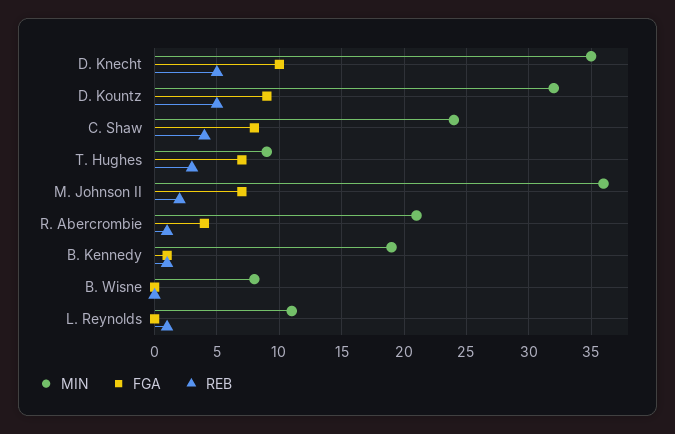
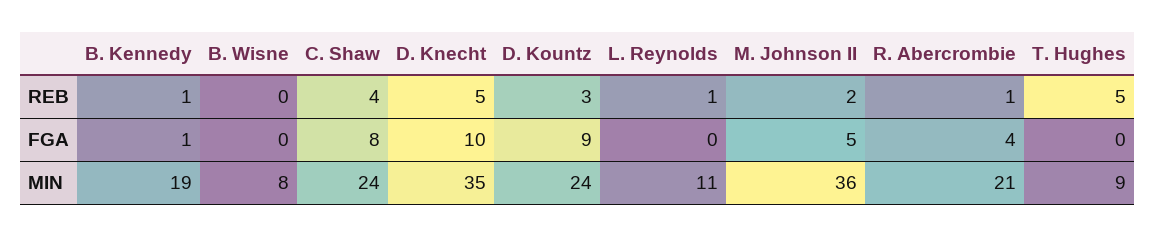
MIN, D. Kountz: 32 -> 24
REB, D. Kountz: 5 -> 3
FGA, T. Hughes: 7 -> 0
REB, T. Hughes: 3 -> 5
FGA, M. Johnson II: 7 -> 5

